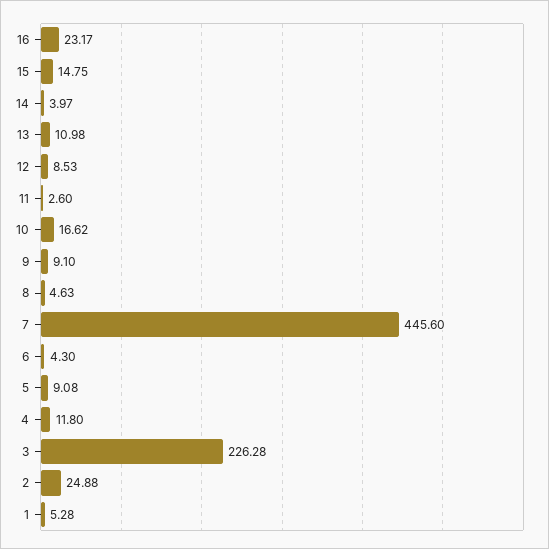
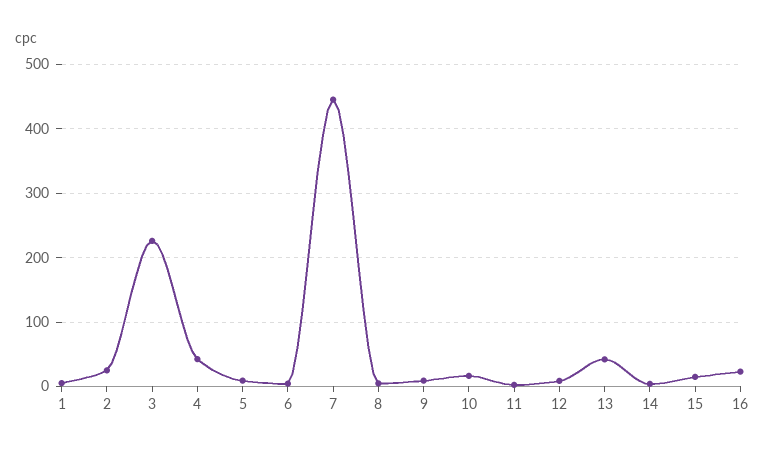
13: 10.98 -> 40
4: 11.8 -> 40

